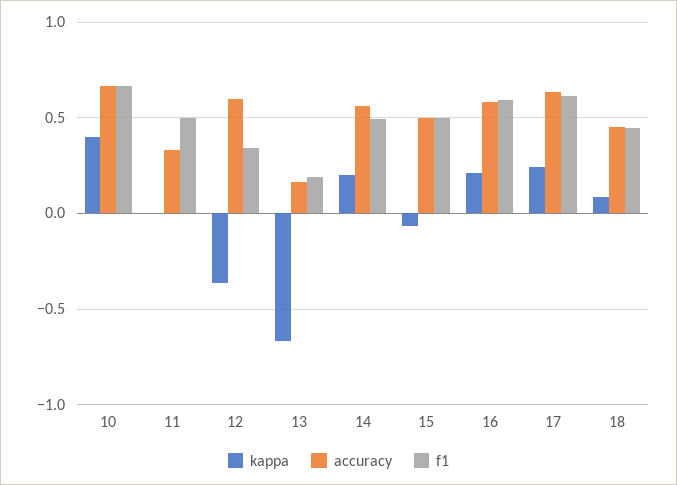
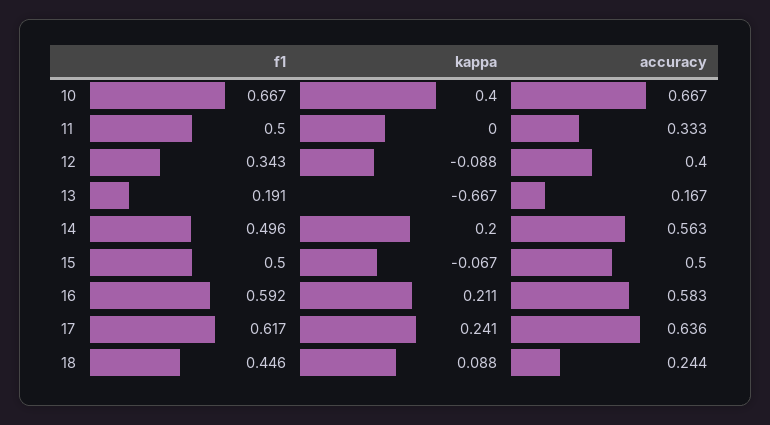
kappa, 12: -0.35 -> -0.088
accuracy, 12: 0.6 -> 0.4
accuracy, 18: 0.45 -> 0.244

